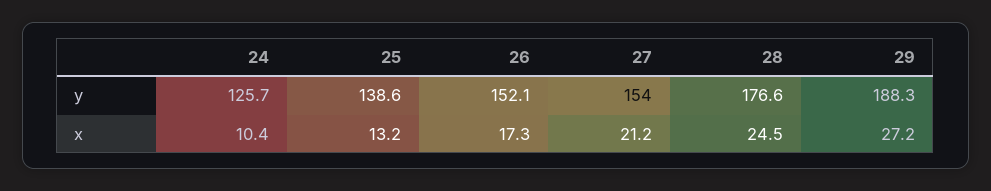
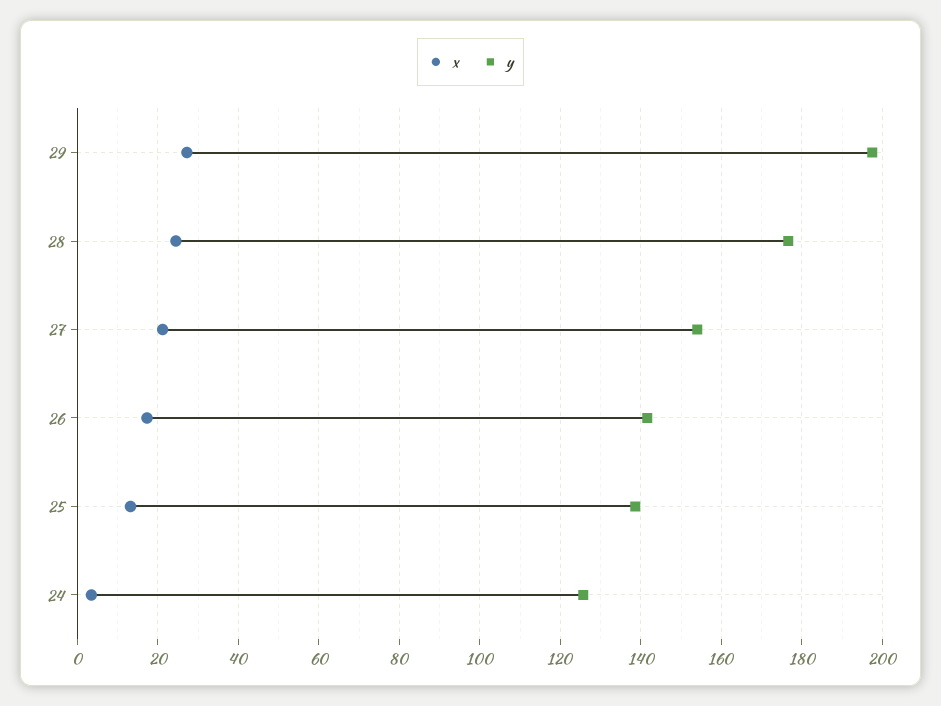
y, 26: 152.1 -> 142
y, 29: 188.3 -> 198
x, 24: 10.4 -> 4

